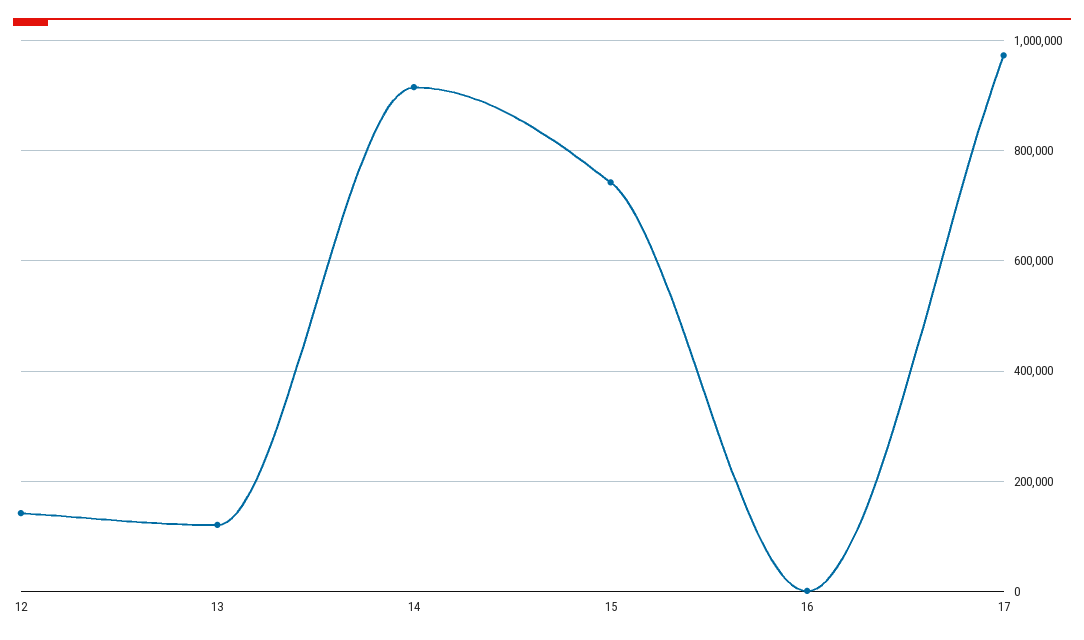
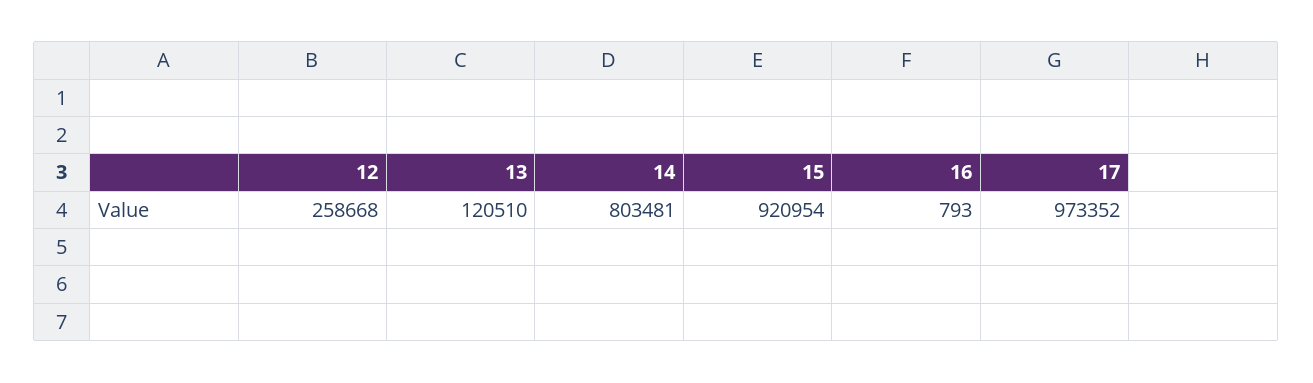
12: 140000 -> 258668
14: 920000 -> 803481
15: 740000 -> 920954

